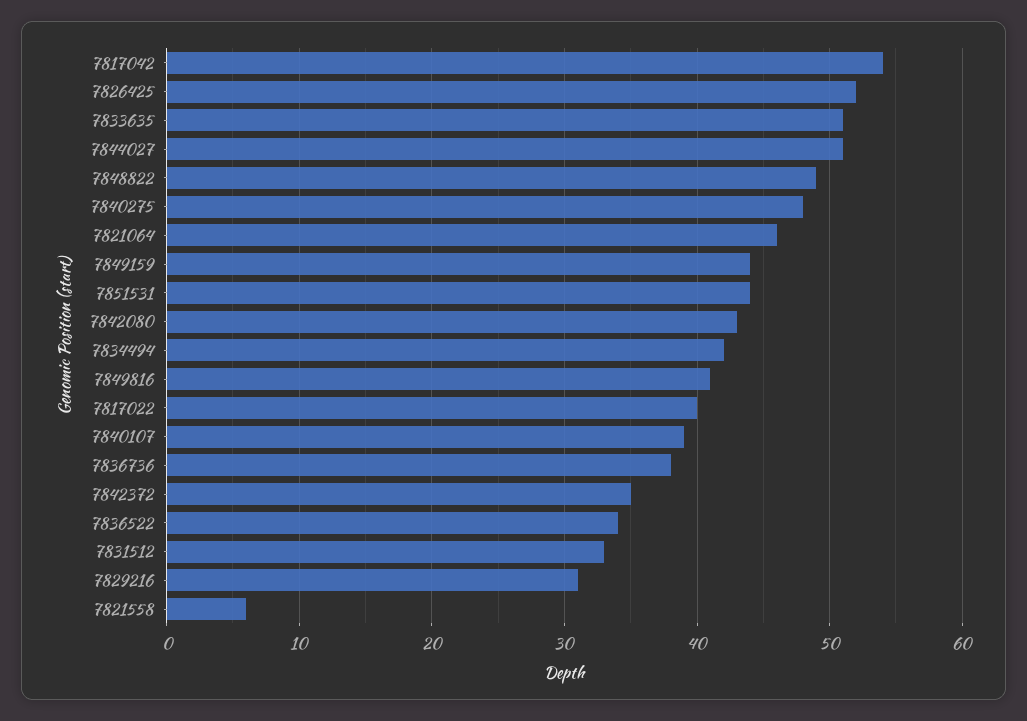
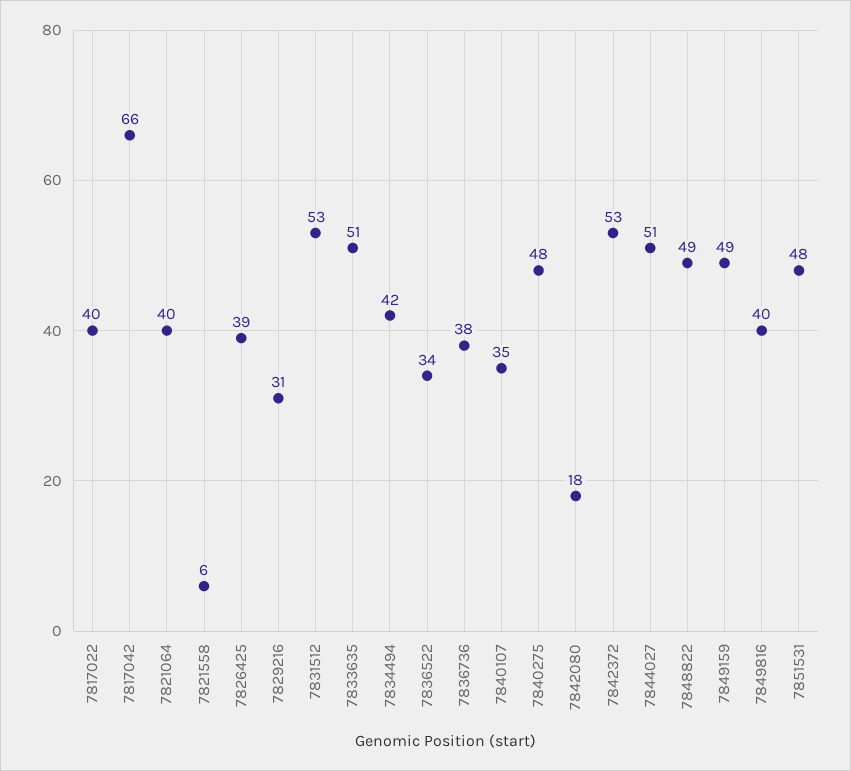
7817042: 54 -> 66
7826425: 52 -> 39
7821064: 46 -> 40
7849159: 44 -> 49
7851531: 44 -> 48
7842080: 43 -> 18
7849816: 41 -> 40
7840107: 39 -> 35
7842372: 35 -> 53
7831512: 33 -> 53

